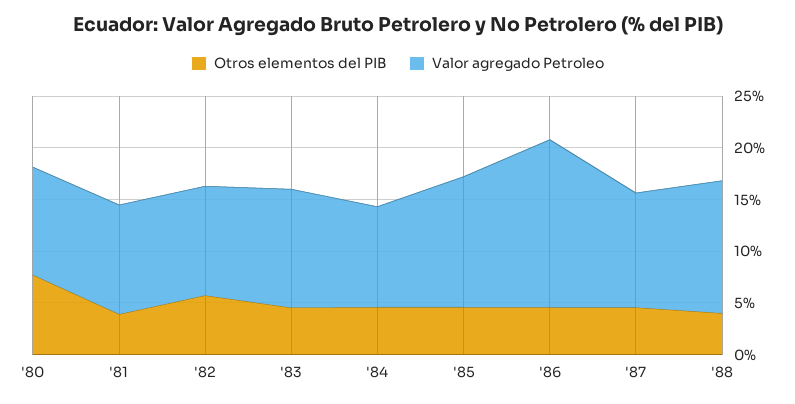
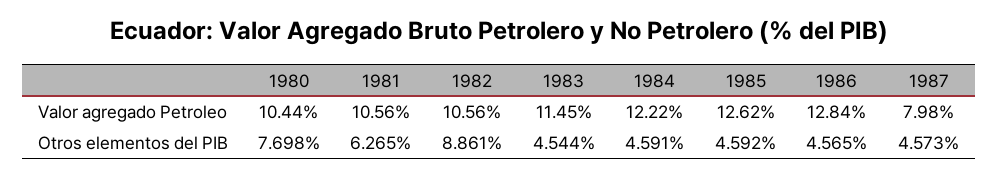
Otros elementos del PIB, '81: 4 -> 6.265
Otros elementos del PIB, '82: 6 -> 8.861
Valor agregado Petroleo, '84: 10 -> 12.22
Valor agregado Petroleo, '86: 16 -> 12.84
Valor agregado Petroleo, '87: 11 -> 7.98
Otros elementos del PIB, '88: 4 -> none
Valor agregado Petroleo, '88: 13 -> none

